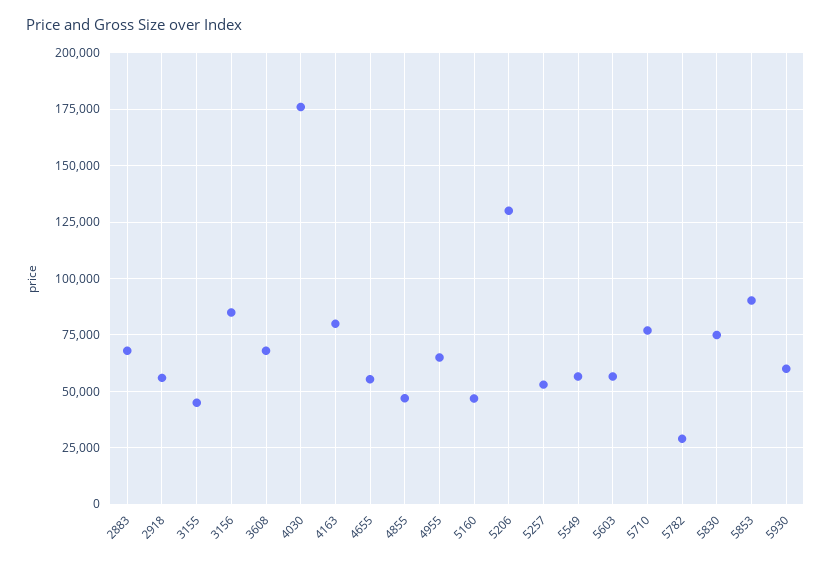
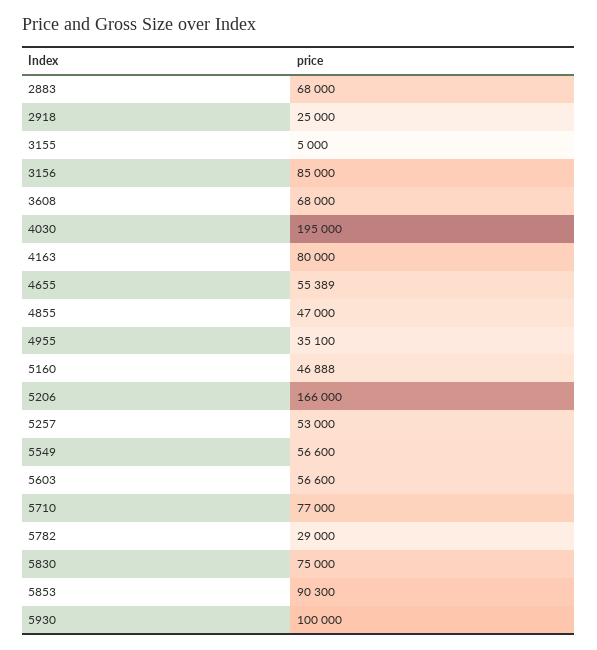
2918: 55000 -> 25000
3155: 45000 -> 5000
4030: 175000 -> 195000
4955: 65000 -> 35100
5206: 130000 -> 166000
5930: 60000 -> 100000

